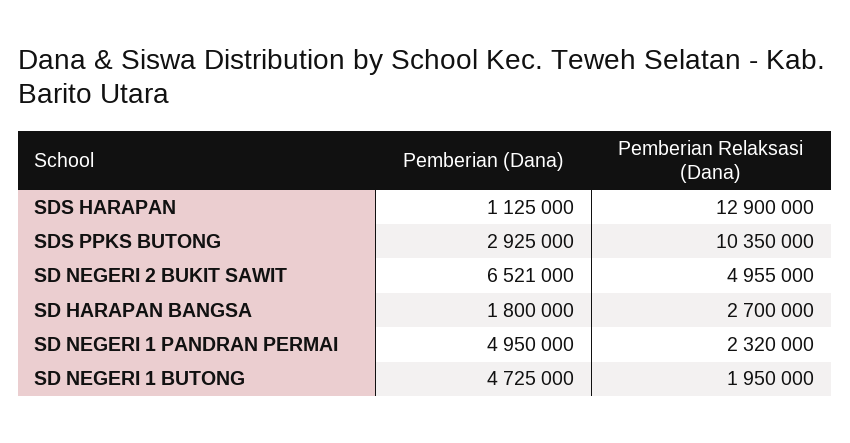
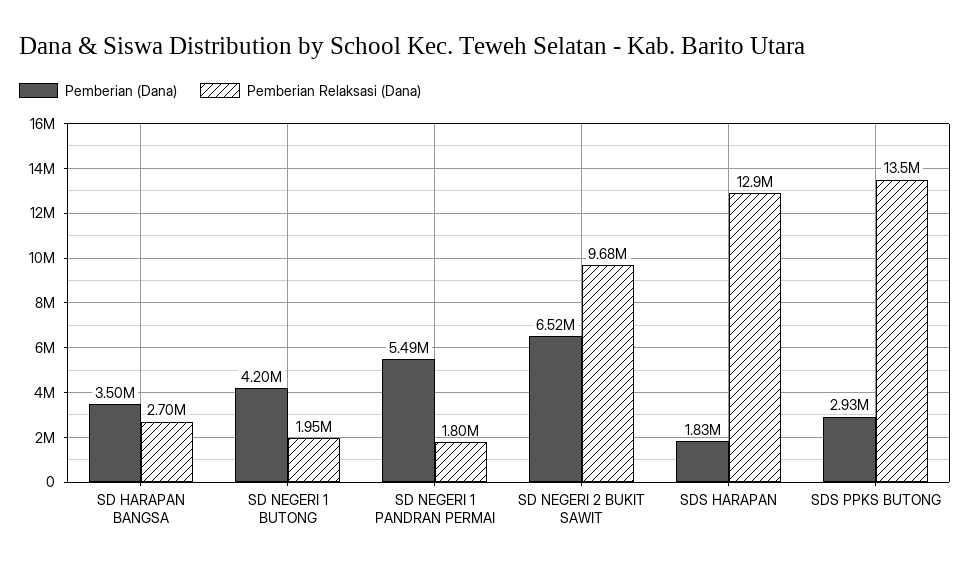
Pemberian (Dana), SDS HARAPAN: 1125000 -> 1830000
Pemberian Relaksasi (Dana), SDS PPKS BUTONG: 10350000 -> 13500000
Pemberian Relaksasi (Dana), SD NEGERI 2 BUKIT SAWIT: 4955000 -> 9680000
Pemberian (Dana), SD HARAPAN BANGSA: 1800000 -> 3500000
Pemberian (Dana), SD NEGERI 1 PANDRAN PERMAI: 4950000 -> 5490000
Pemberian Relaksasi (Dana), SD NEGERI 1 PANDRAN PERMAI: 2320000 -> 1800000
Pemberian (Dana), SD NEGERI 1 BUTONG: 4725000 -> 4200000

